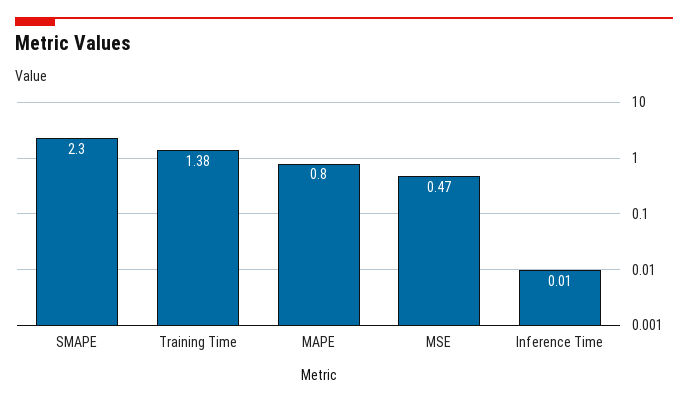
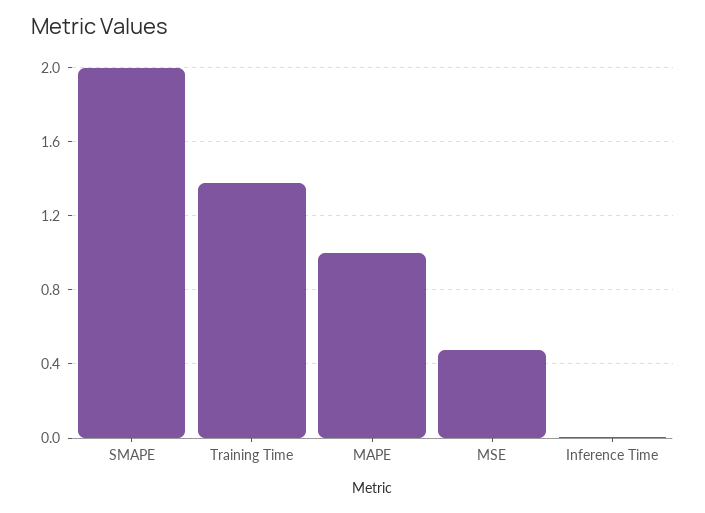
SMAPE: 2.3 -> 2
MAPE: 0.8 -> 1

